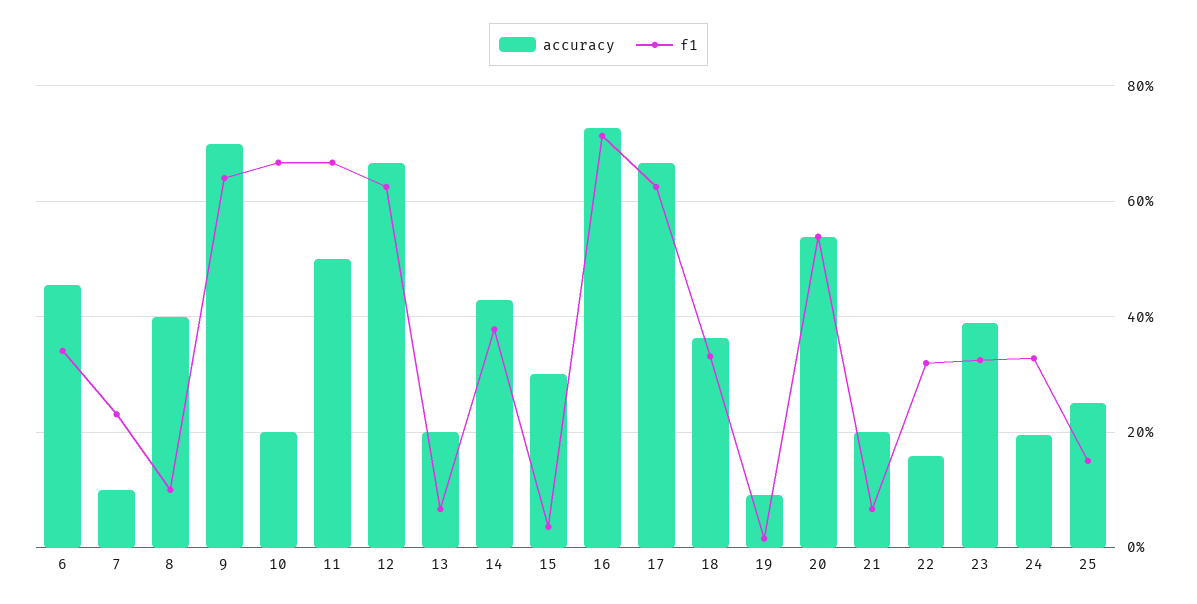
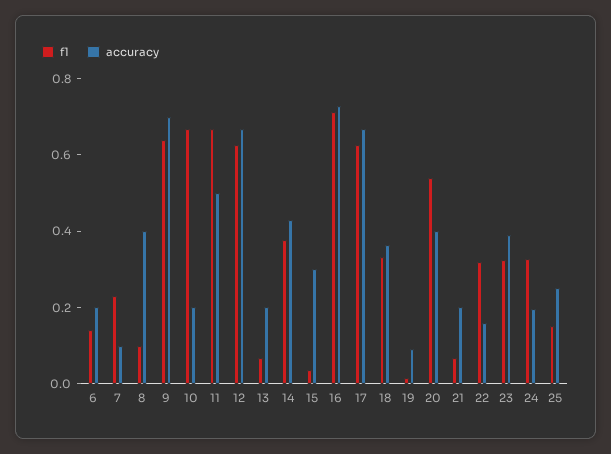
accuracy, 6: 0.46 -> 0.2
f1, 6: 0.34 -> 0.15
accuracy, 20: 0.54 -> 0.4

